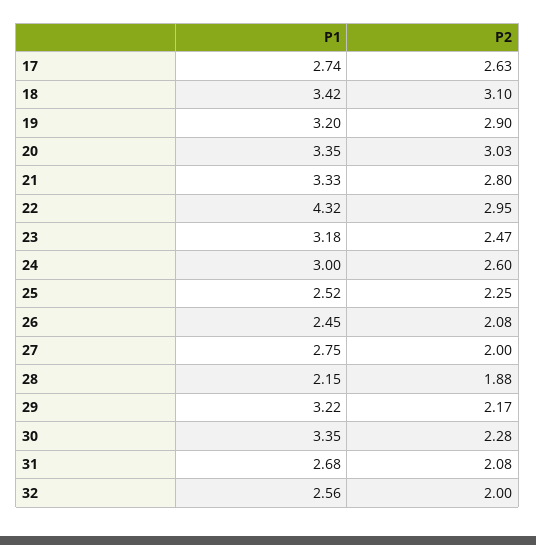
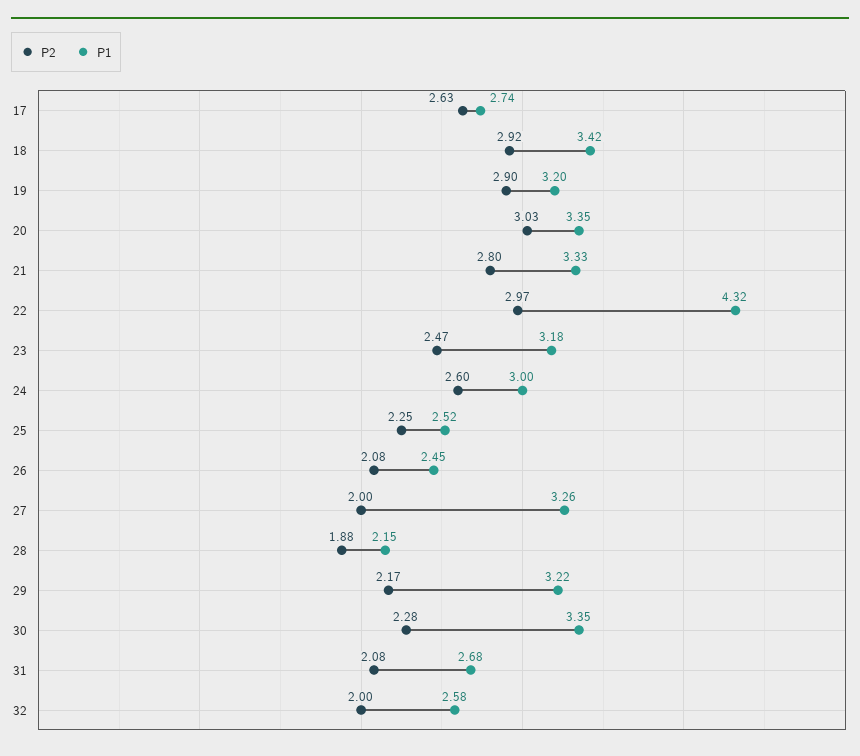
P2, 18: 3.1 -> 2.92
P2, 22: 2.95 -> 2.97
P1, 27: 2.75 -> 3.26
P1, 32: 2.56 -> 2.58

